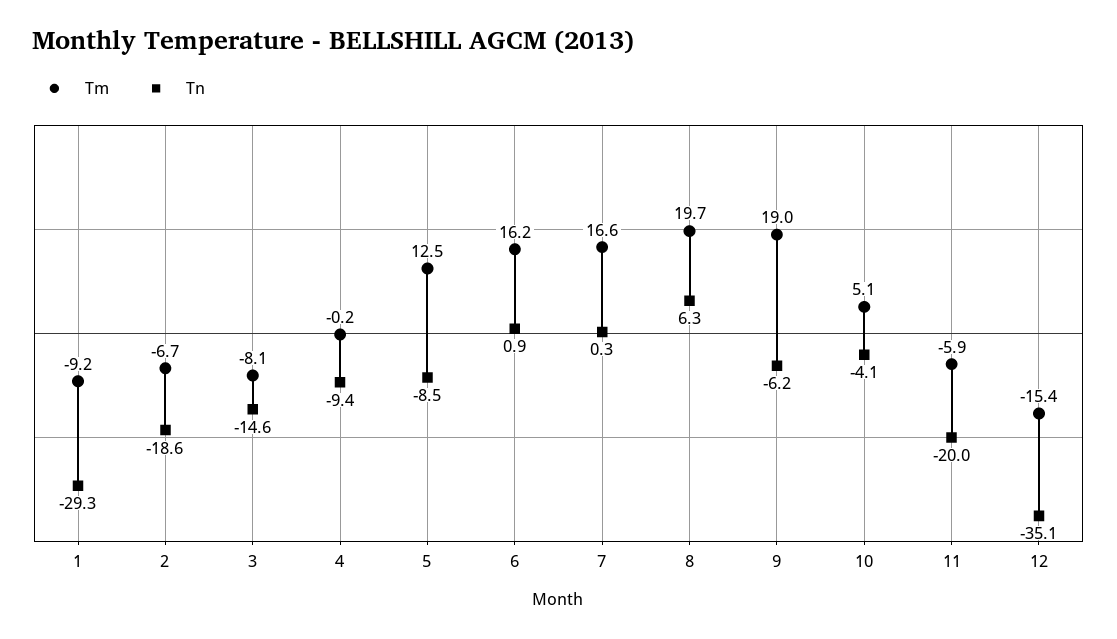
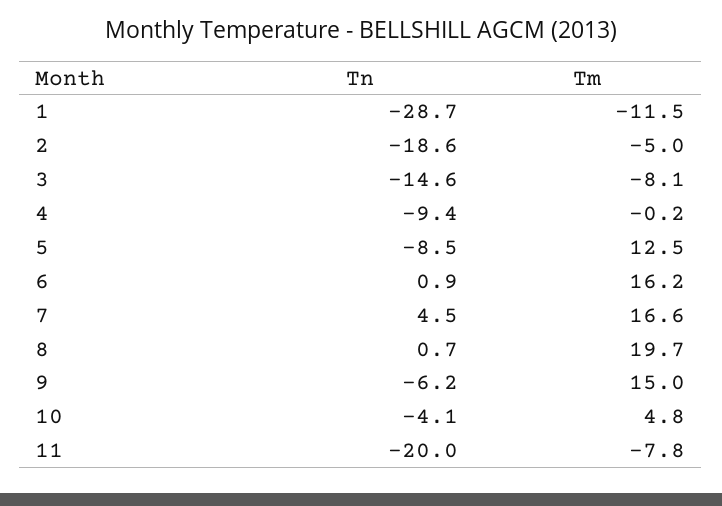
Tm, 1: -9.2 -> -11.5
Tn, 1: -29.3 -> -28.7
Tm, 2: -6.7 -> -5
Tn, 7: 0.3 -> 4.5
Tn, 8: 6.3 -> 0.7
Tm, 9: 19 -> 15
Tm, 10: 5.1 -> 4.8
Tm, 11: -5.9 -> -7.8
Tm, 12: -15.4 -> none
Tn, 12: -35.1 -> none

